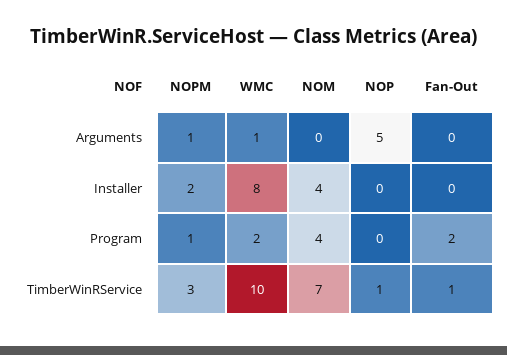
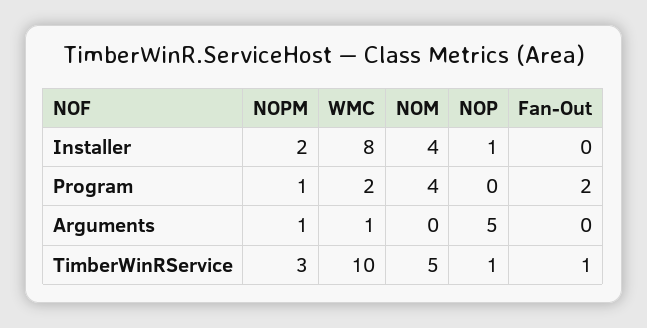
NOP, Installer: 0 -> 1
NOM, TimberWinRService: 7 -> 5

